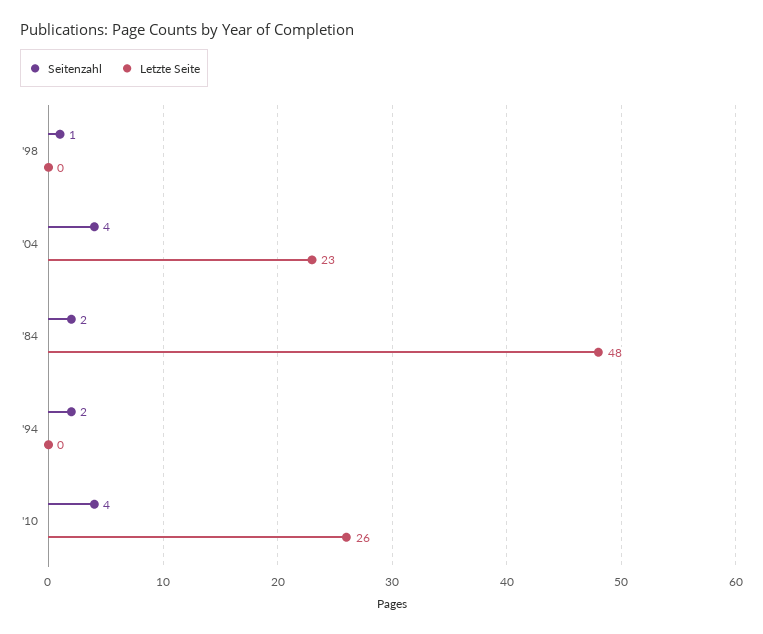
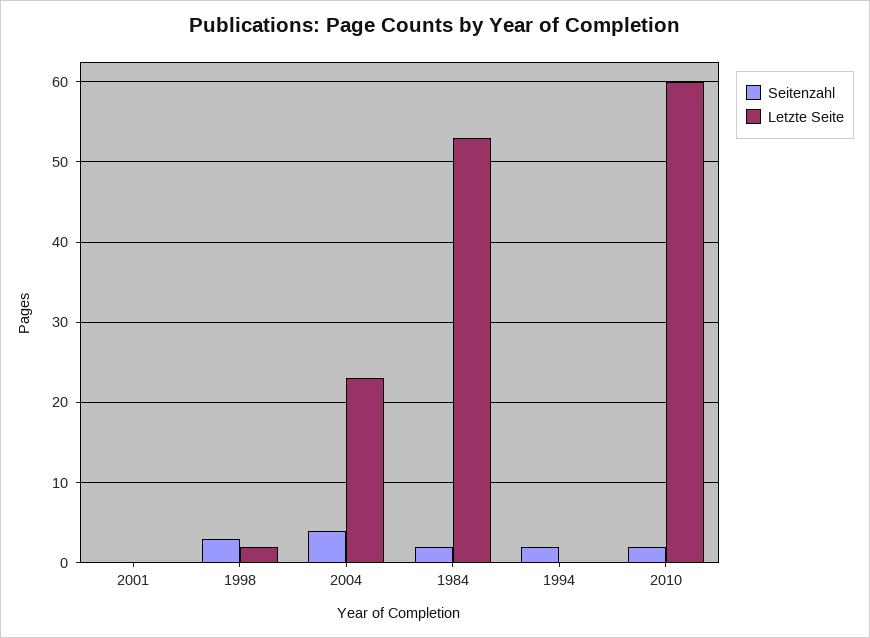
Seitenzahl, '98: 1 -> 3
Letzte Seite, '98: 0 -> 2
Letzte Seite, '84: 48 -> 53
Seitenzahl, '10: 4 -> 2
Letzte Seite, '10: 26 -> 60
Seitenzahl, 2001: none -> 0
Letzte Seite, 2001: none -> 0

